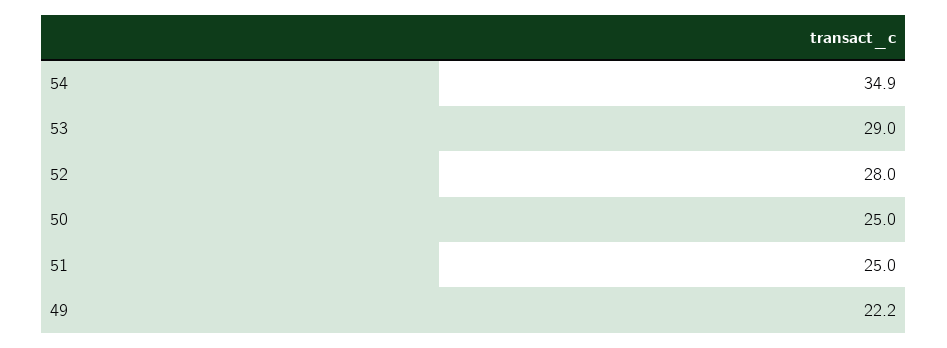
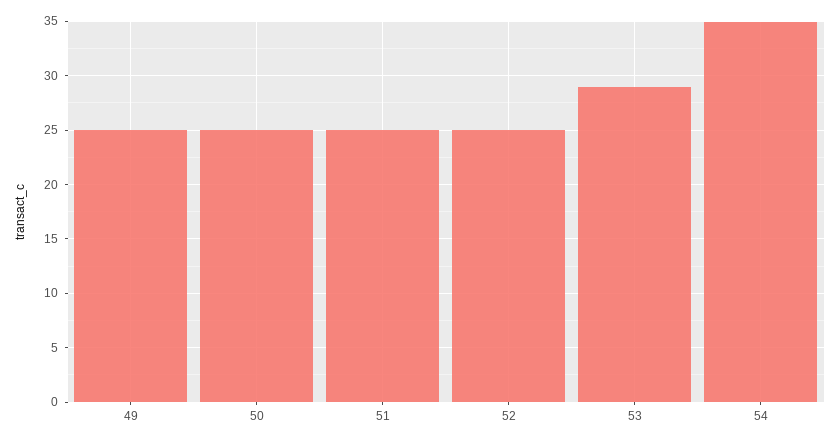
52: 28 -> 25
49: 22.2 -> 25

